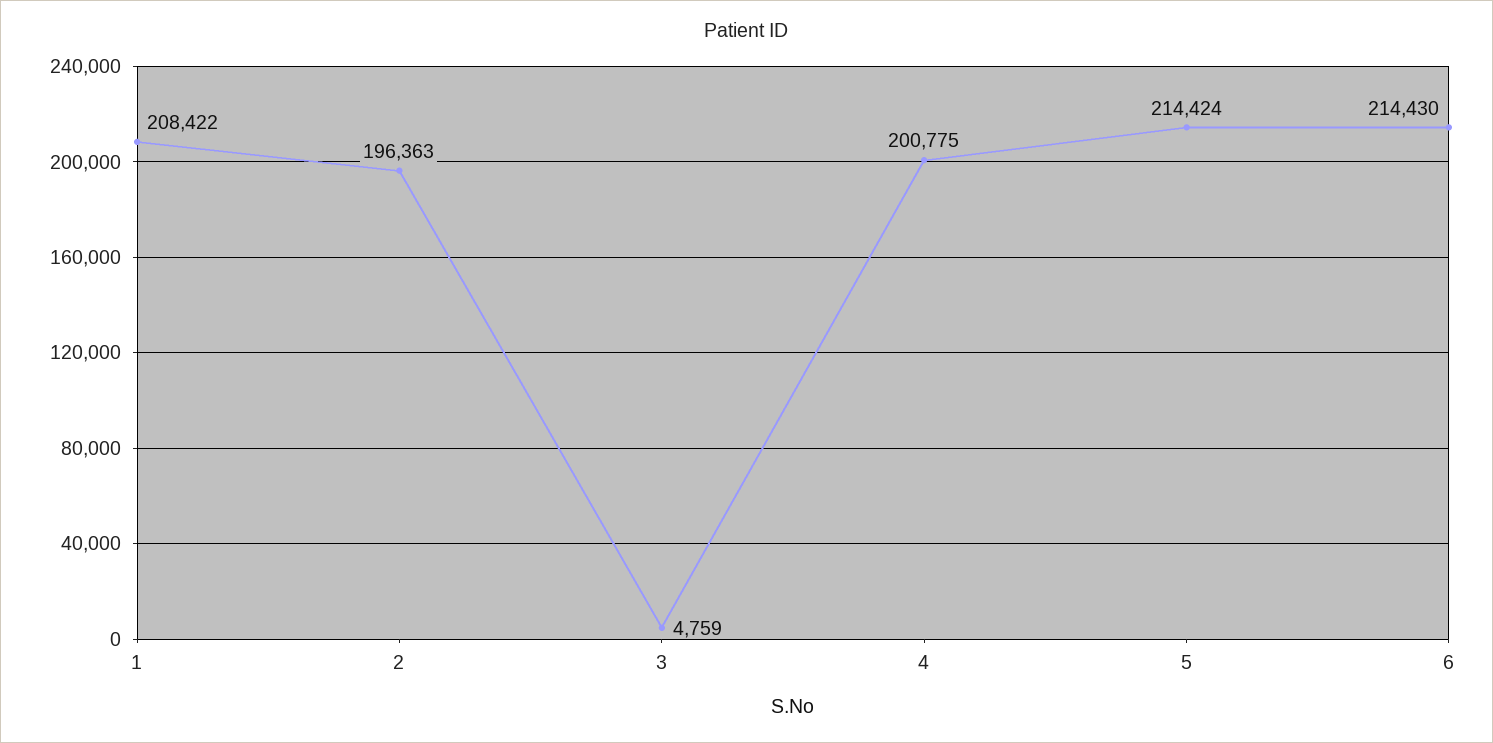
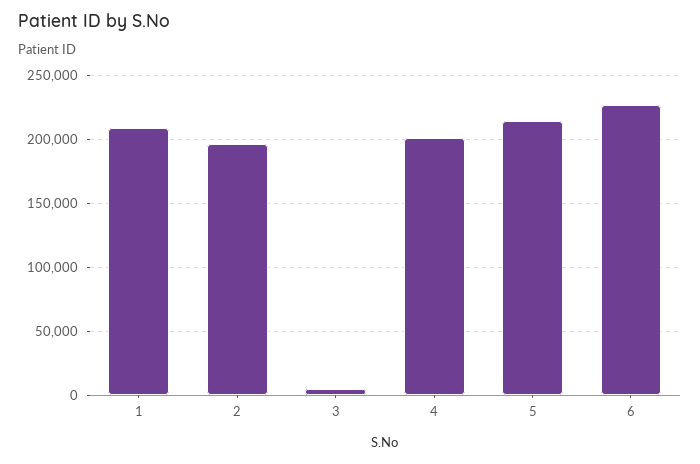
6: 214430 -> 225000

